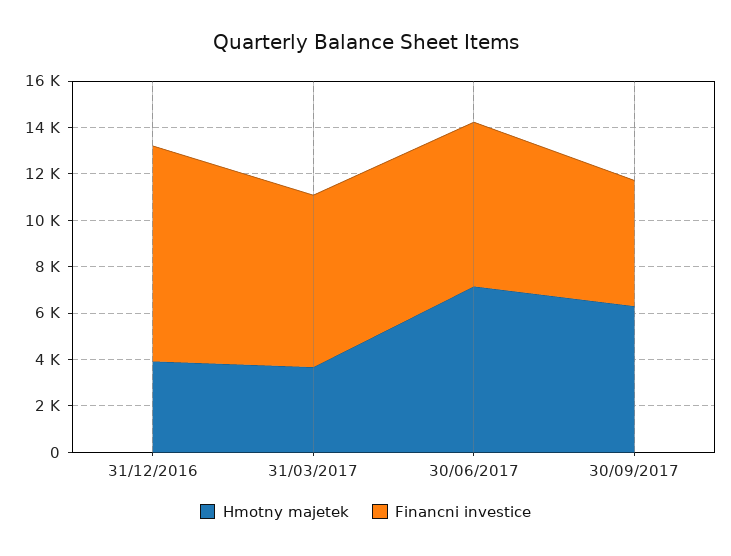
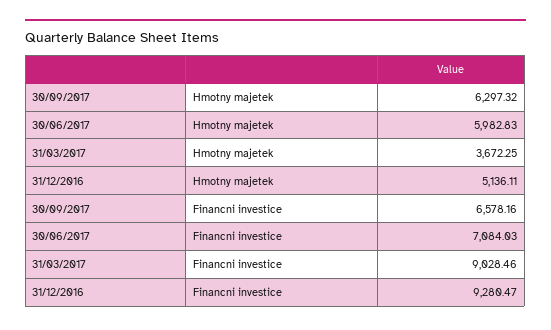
Hmotny majetek, 31/12/2016: 4000 -> 5136.11
Financni investice, 31/03/2017: 7500 -> 9028.46
Hmotny majetek, 30/06/2017: 7000 -> 5982.83
Financni investice, 30/09/2017: 5500 -> 6578.16

